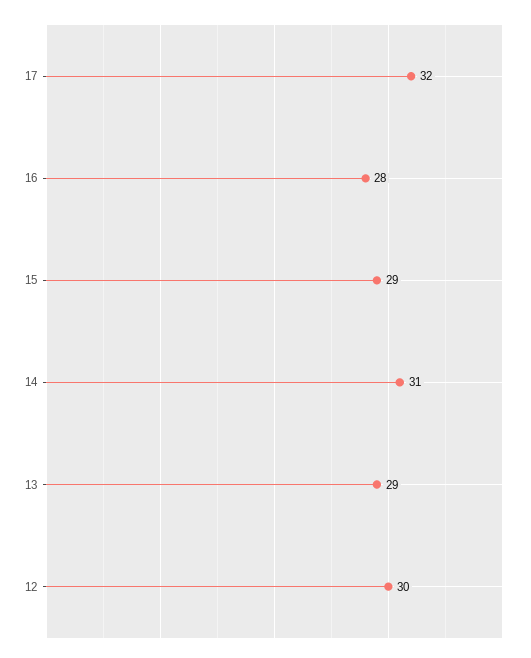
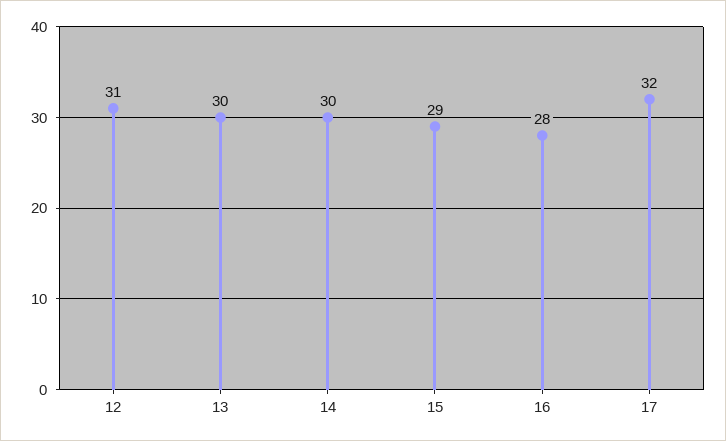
14: 31 -> 30
13: 29 -> 30
12: 30 -> 31

